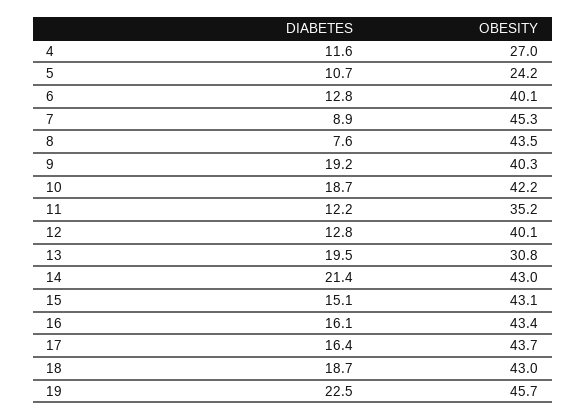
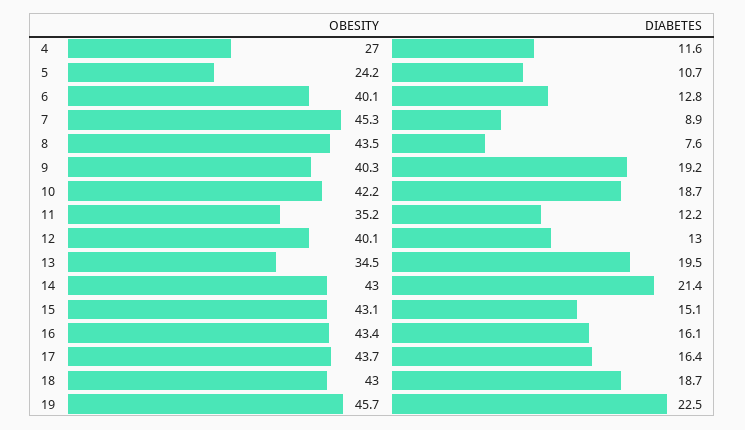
DIABETES, 12: 12.8 -> 13
OBESITY, 13: 30.8 -> 34.5

